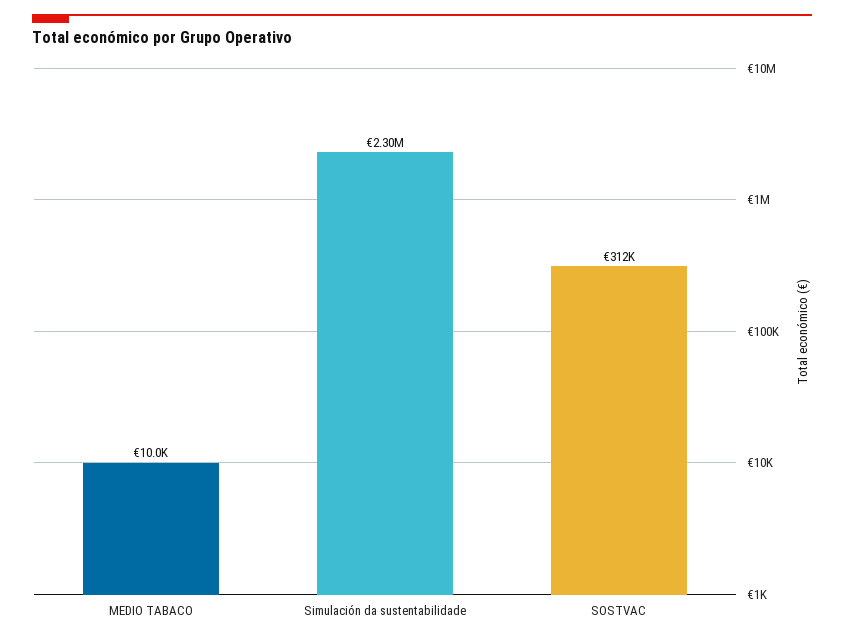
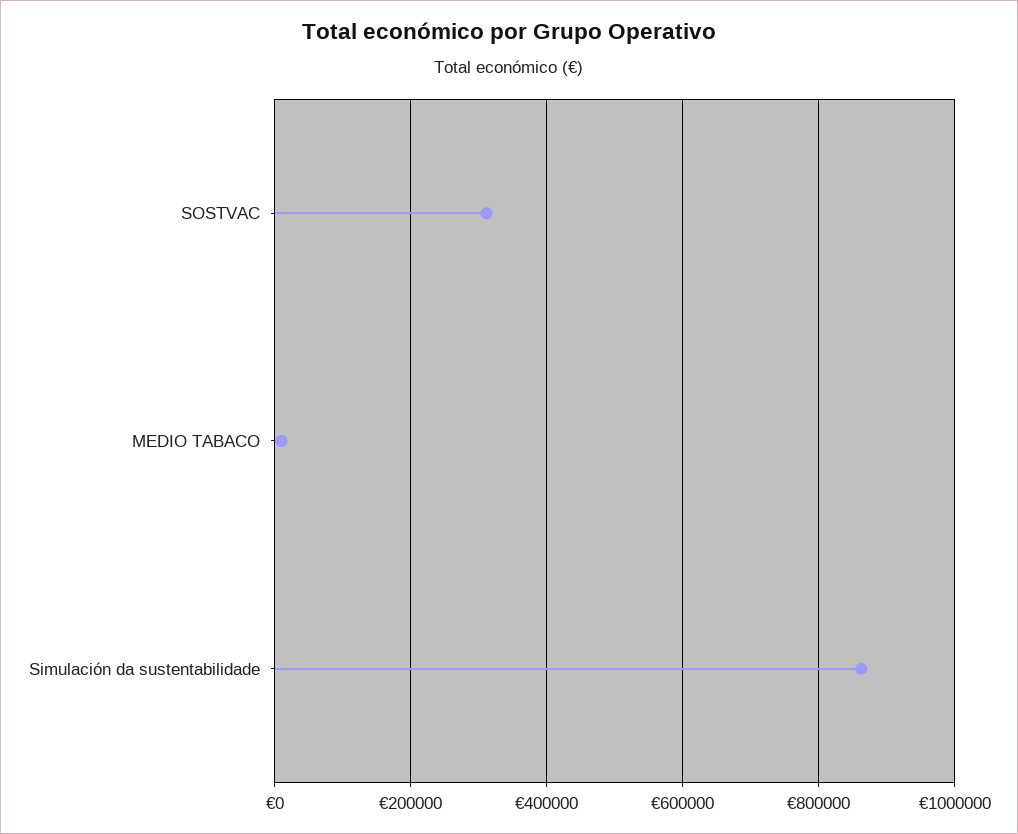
Simulación da sustentabilidade: 2300000 -> 860000

